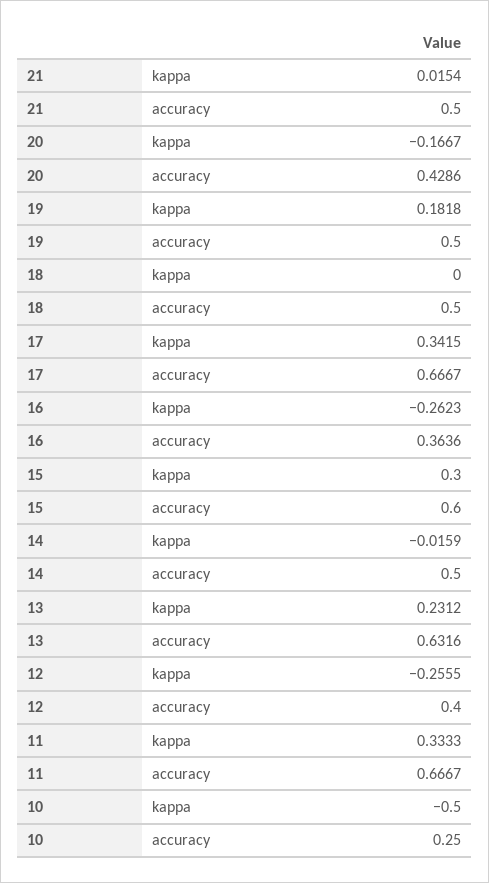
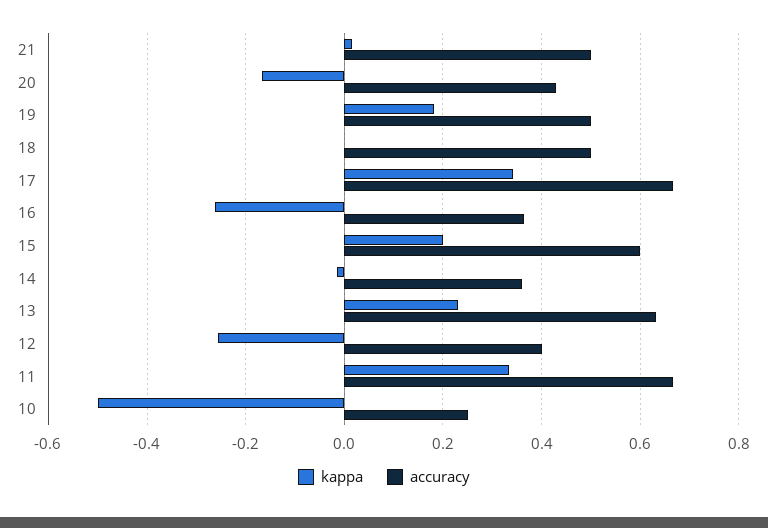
kappa, 15: 0.3 -> 0.2
accuracy, 14: 0.5 -> 0.36

